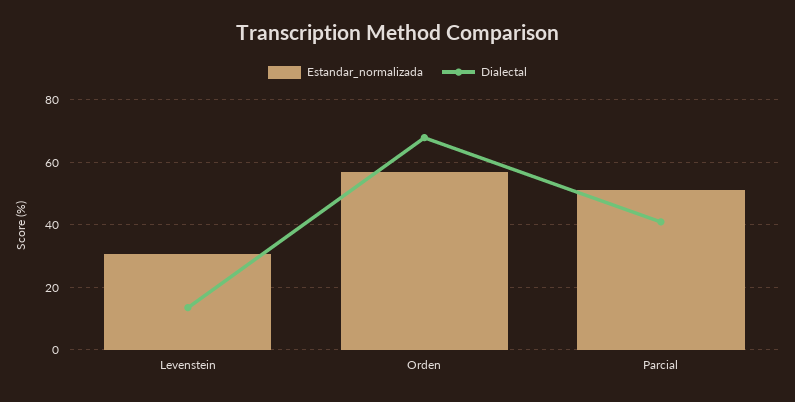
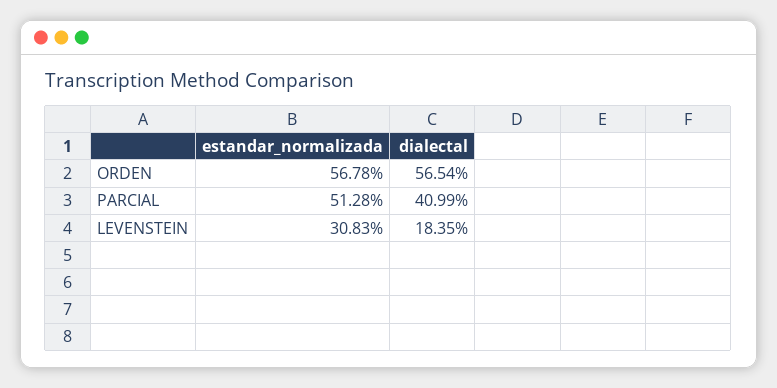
Dialectal, Levenstein: 14 -> 18.35
Dialectal, Orden: 68 -> 56.54

